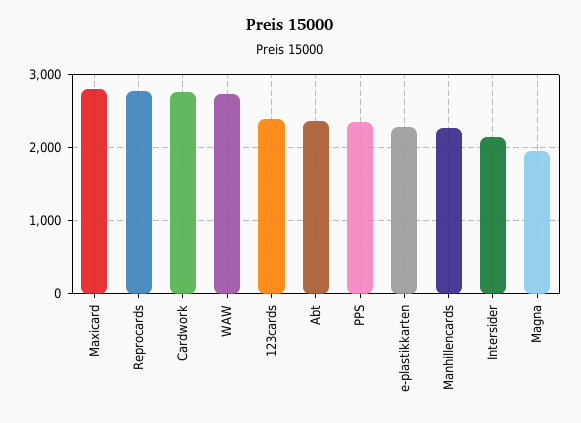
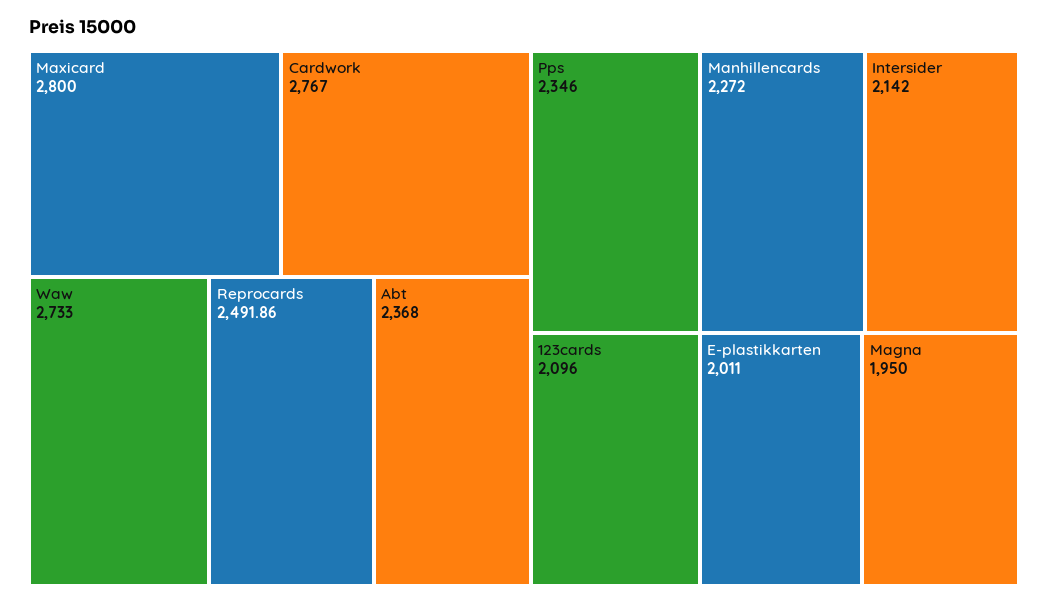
Reprocards: 2800 -> 2491.86
123cards: 2400 -> 2096
e-plastikkarten: 2300 -> 2011

